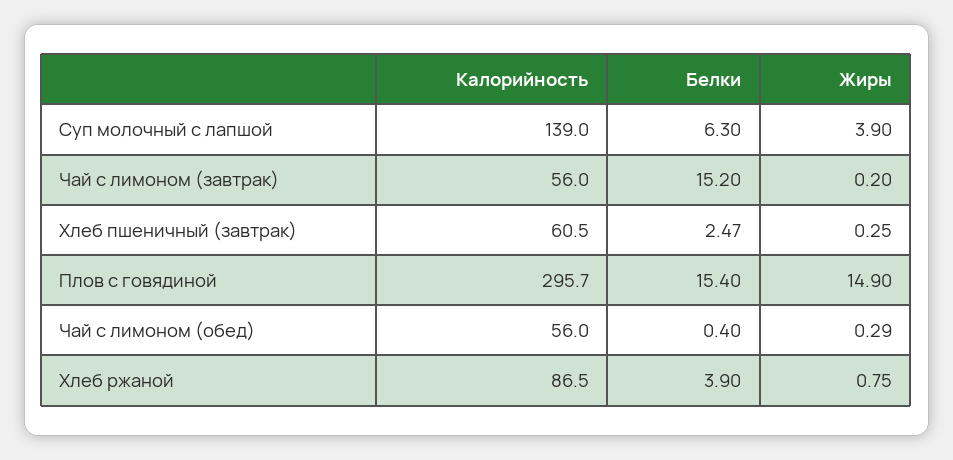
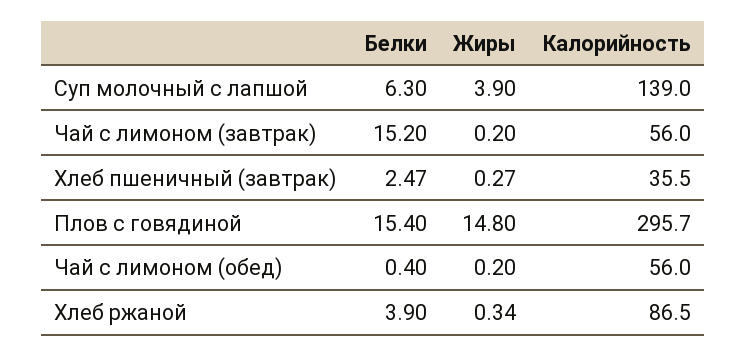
Калорийность, Хлеб пшеничный (завтрак): 60.5 -> 35.5
Жиры, Хлеб пшеничный (завтрак): 0.25 -> 0.27
Жиры, Плов с говядиной: 14.9 -> 14.8
Жиры, Чай с лимоном (обед): 0.29 -> 0.2
Жиры, Хлеб ржаной: 0.75 -> 0.34

